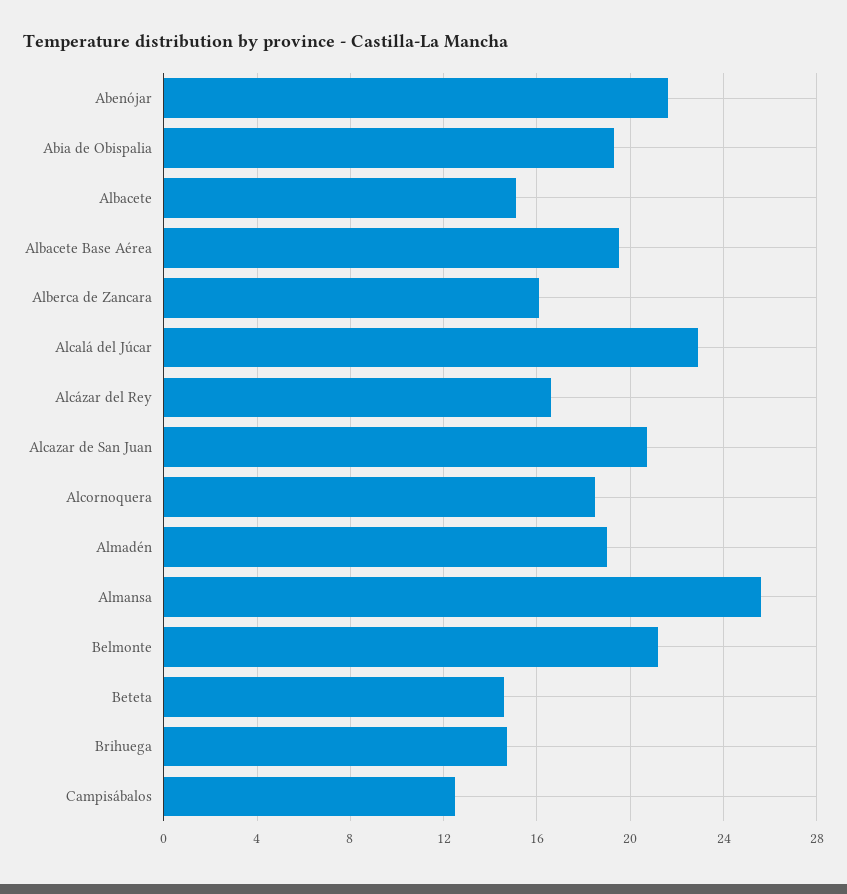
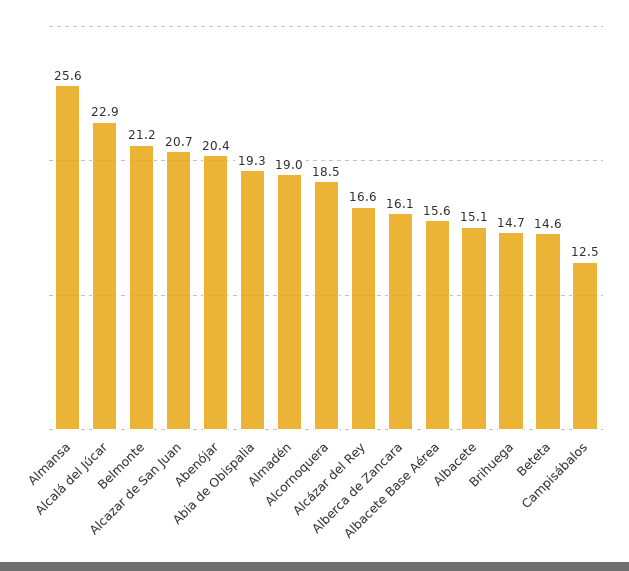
Abenójar: 21.5 -> 20.4
Albacete Base Aérea: 19.5 -> 15.6

